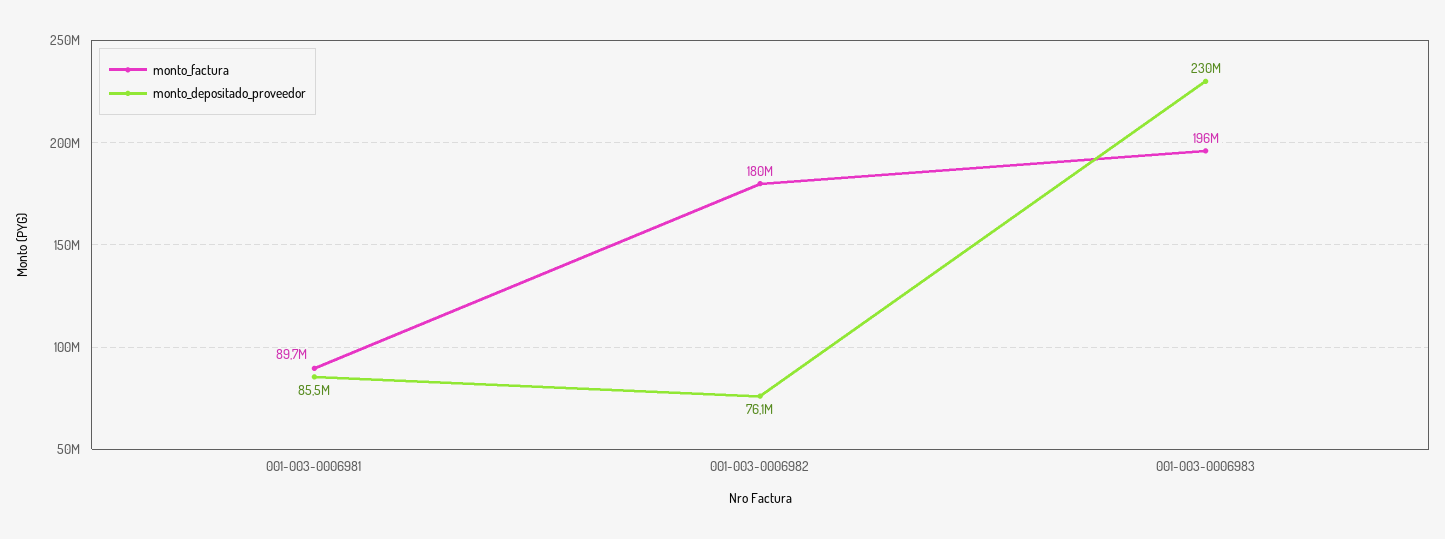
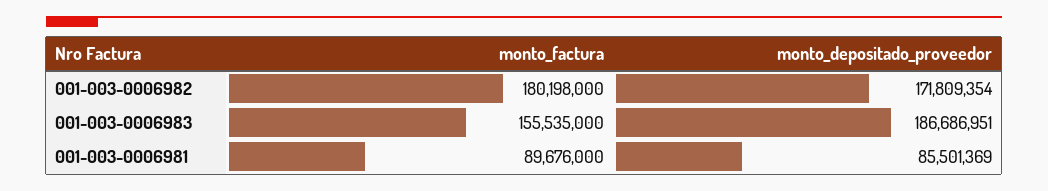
monto_depositado_proveedor, 001-003-0006982: 76100000 -> 171809354
monto_factura, 001-003-0006983: 196000000 -> 155535000
monto_depositado_proveedor, 001-003-0006983: 230000000 -> 186686951

